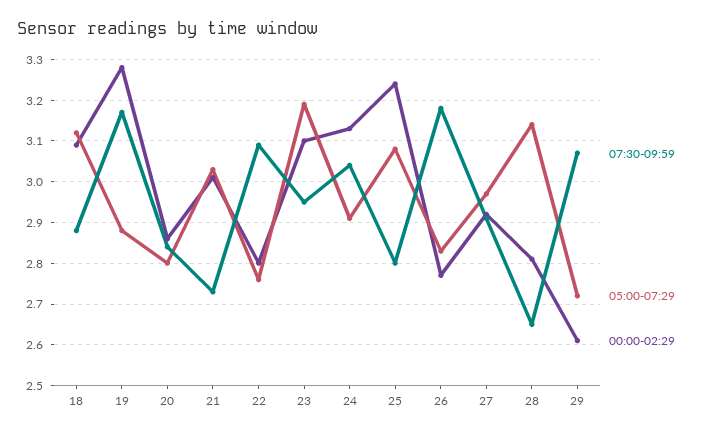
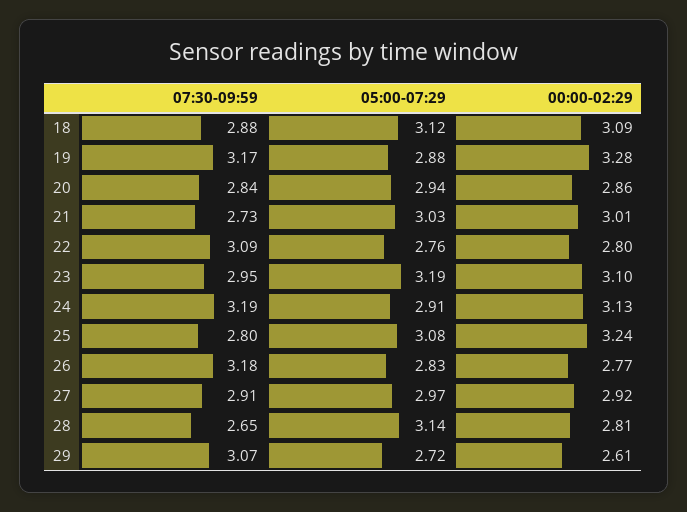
05:00-07:29, 20: 2.8 -> 2.94
07:30-09:59, 24: 3.05 -> 3.19

